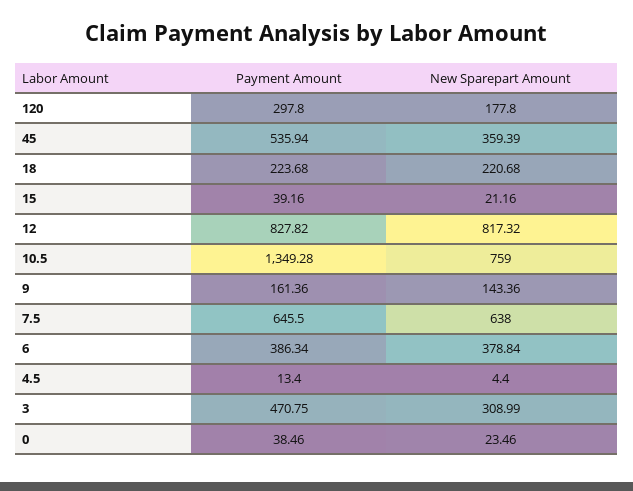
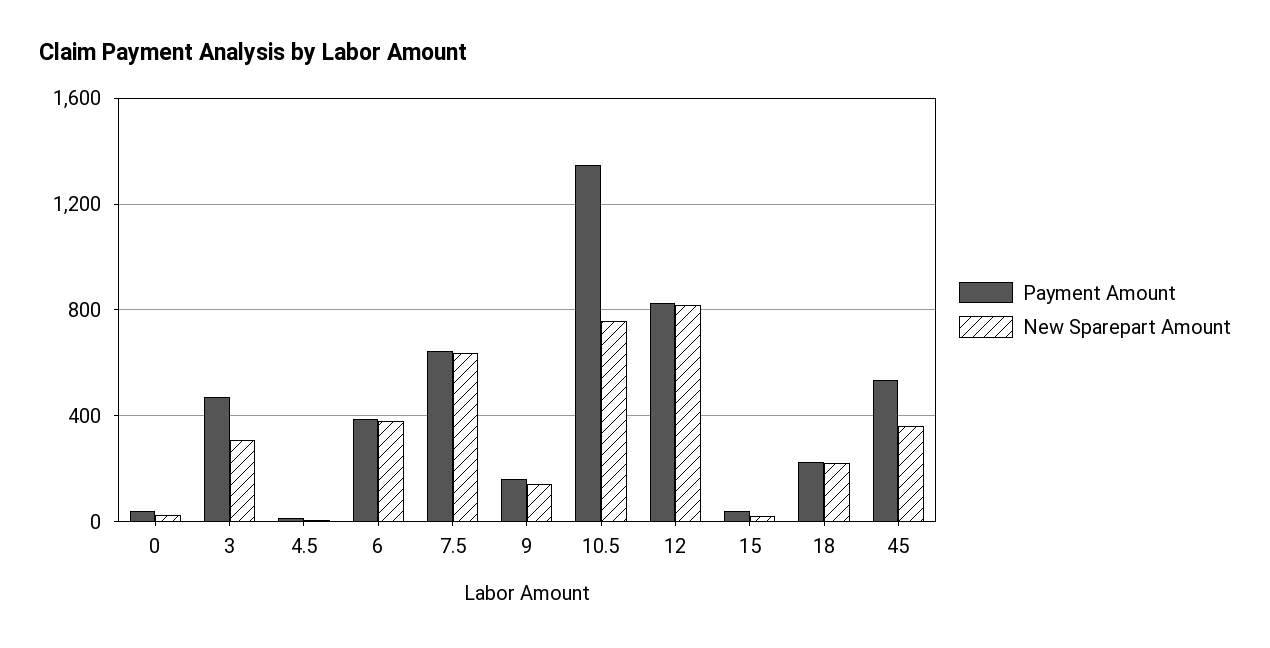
Payment Amount, 120: 297.8 -> none
New Sparepart Amount, 120: 177.8 -> none

